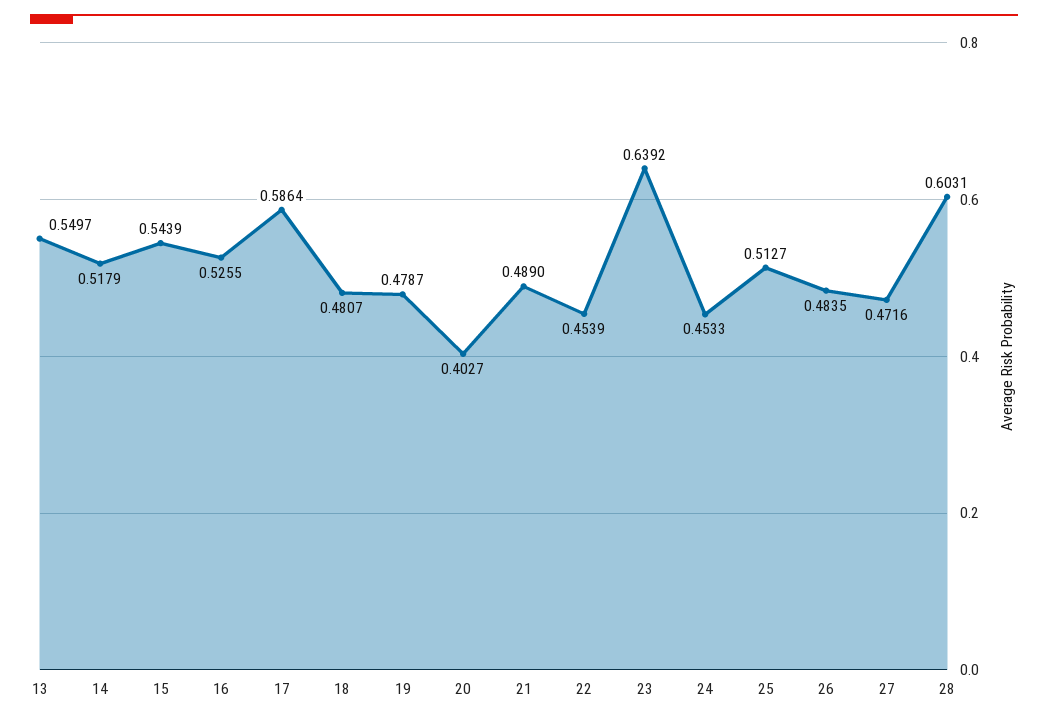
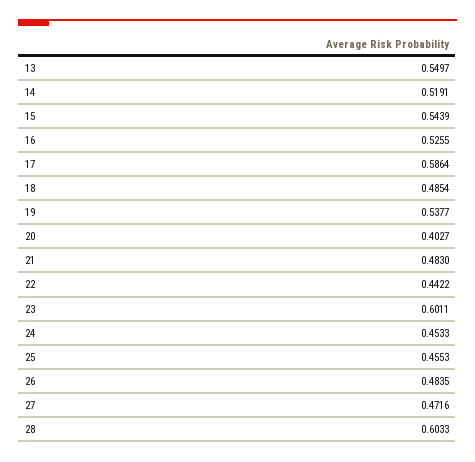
14: 0.5179 -> 0.5191
18: 0.4807 -> 0.4854
19: 0.4787 -> 0.5377
21: 0.489 -> 0.483
22: 0.4539 -> 0.4422
23: 0.6392 -> 0.6011
25: 0.5127 -> 0.4553
28: 0.6031 -> 0.6033

